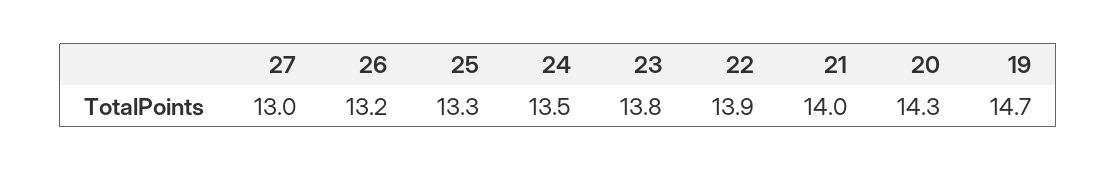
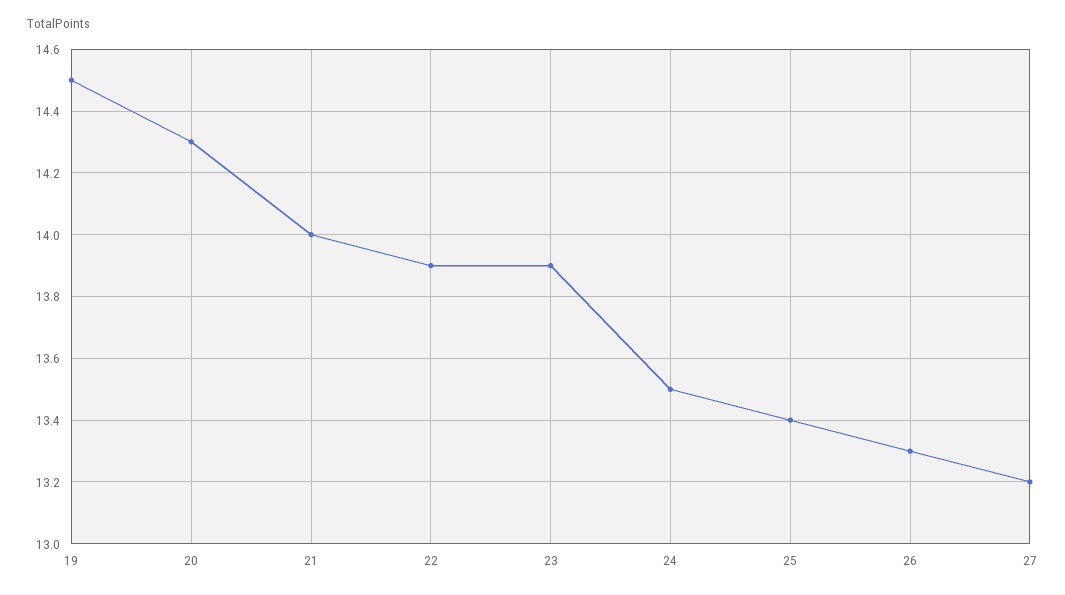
27: 13 -> 13.2
26: 13.2 -> 13.3
25: 13.3 -> 13.4
23: 13.8 -> 13.9
19: 14.7 -> 14.5

